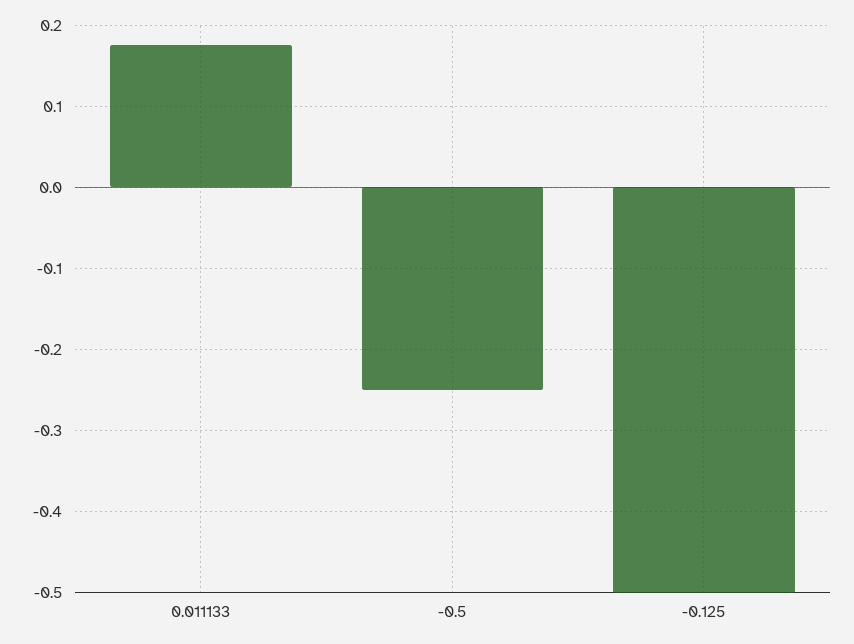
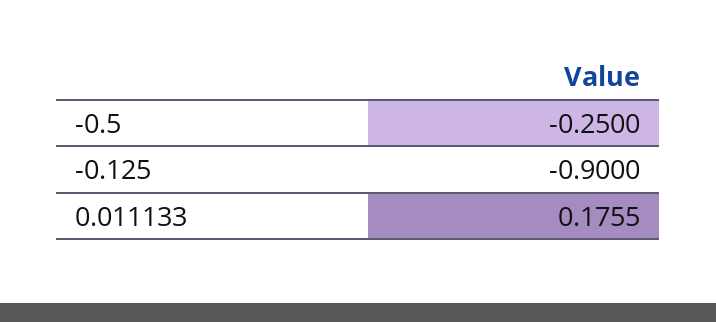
-0.125: -0.5 -> -0.9

